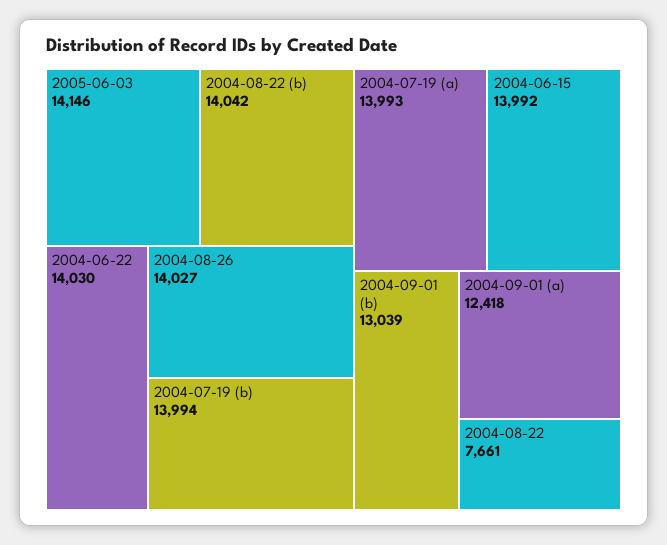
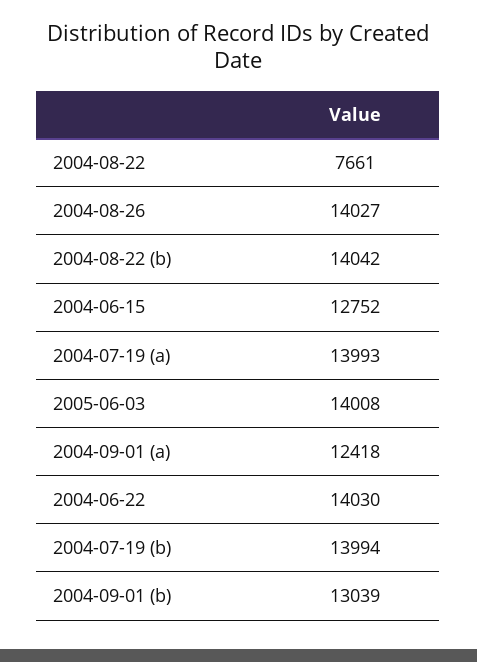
2005-06-03: 14146 -> 14008
2004-06-15: 13992 -> 12752

